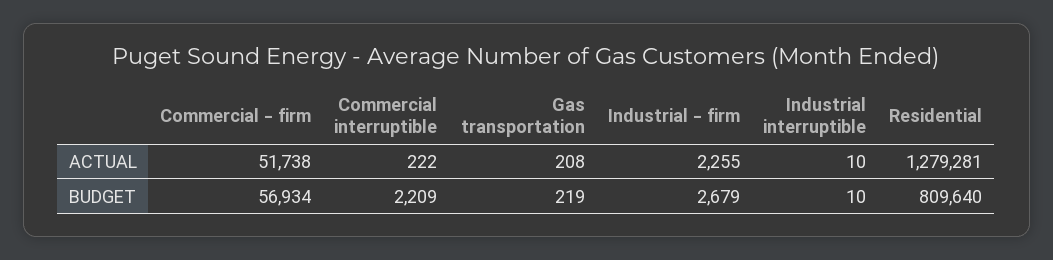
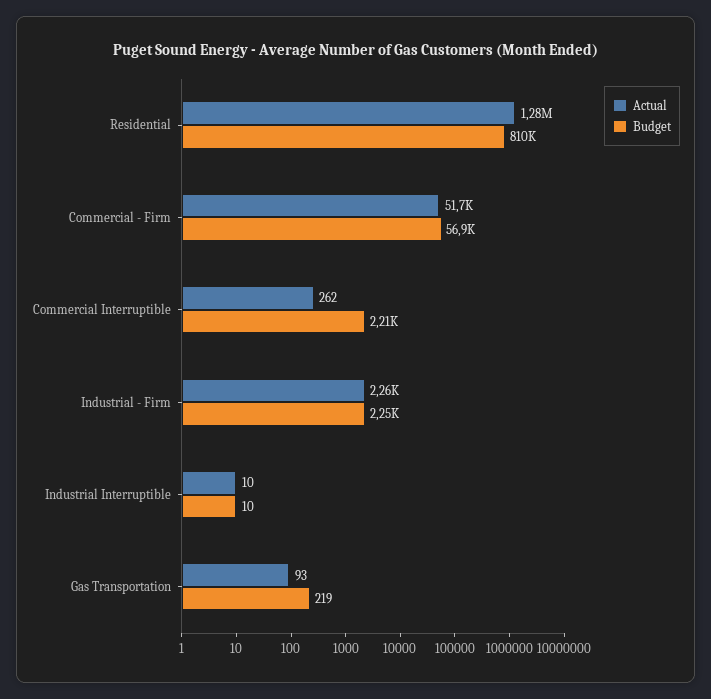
ACTUAL, Commercial interruptible: 222 -> 262
ACTUAL, Gas transportation: 208 -> 93
BUDGET, Industrial - firm: 2679 -> 2250

